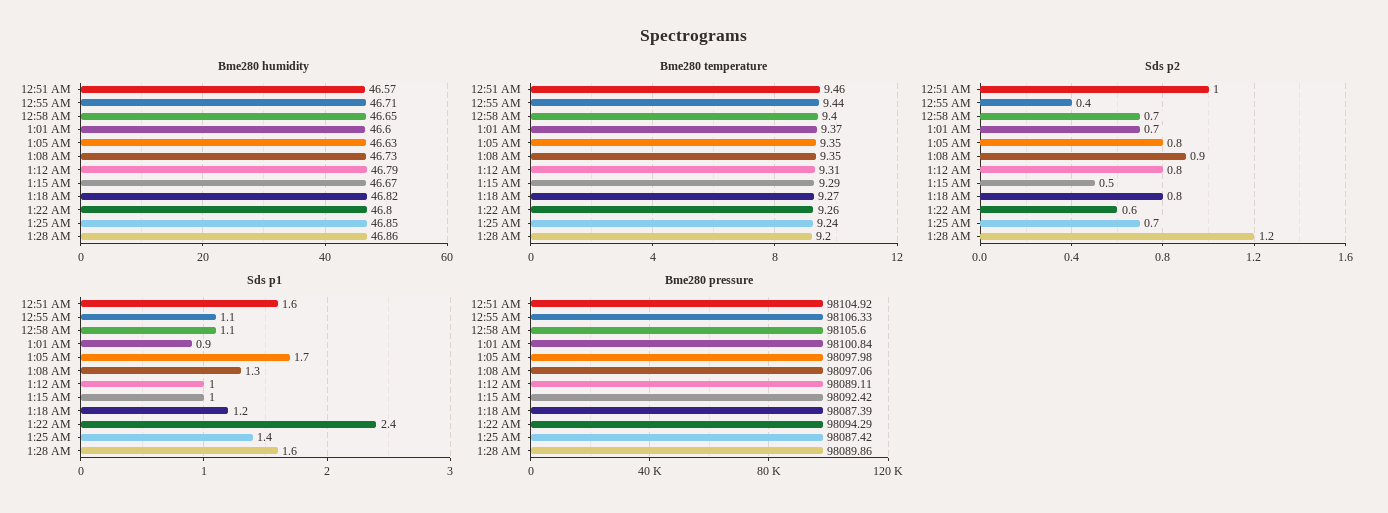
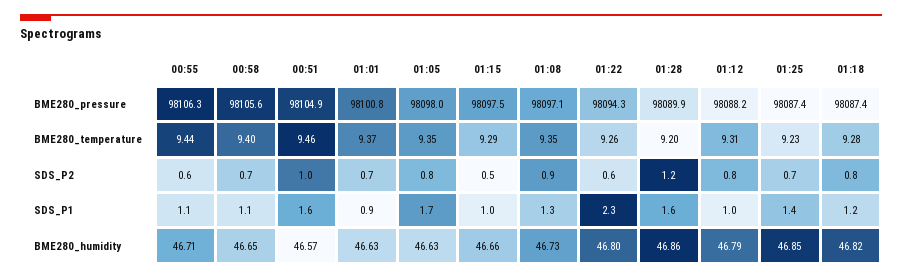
Bme280 humidity, 1:01 AM: 46.6 -> 46.63
Bme280 humidity, 1:15 AM: 46.67 -> 46.66
Bme280 temperature, 1:18 AM: 9.27 -> 9.28
Bme280 temperature, 1:25 AM: 9.24 -> 9.23
Sds p2, 12:55 AM: 0.4 -> 0.6
Sds p1, 1:22 AM: 2.4 -> 2.3
Bme280 pressure, 1:12 AM: 98089.11 -> 98088.2
Bme280 pressure, 1:15 AM: 98092.42 -> 98097.5

